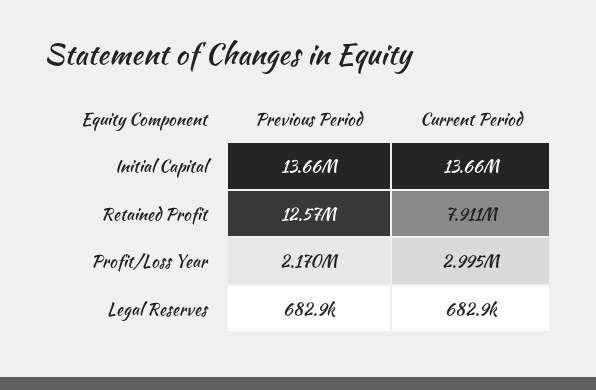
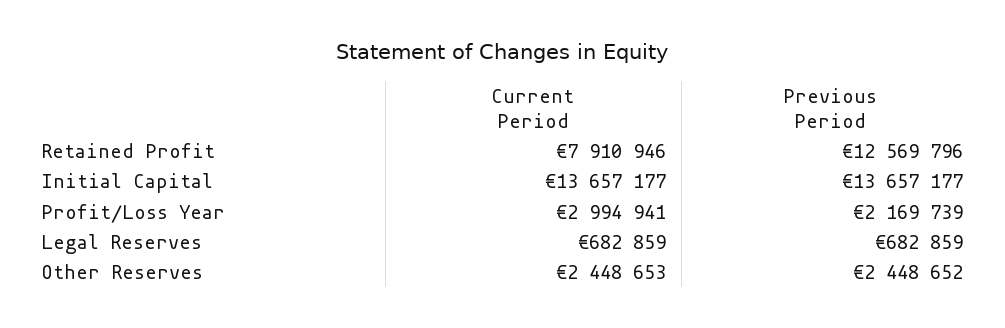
Current Period, Other Reserves: none -> 2448653
Previous Period, Other Reserves: none -> 2448652

